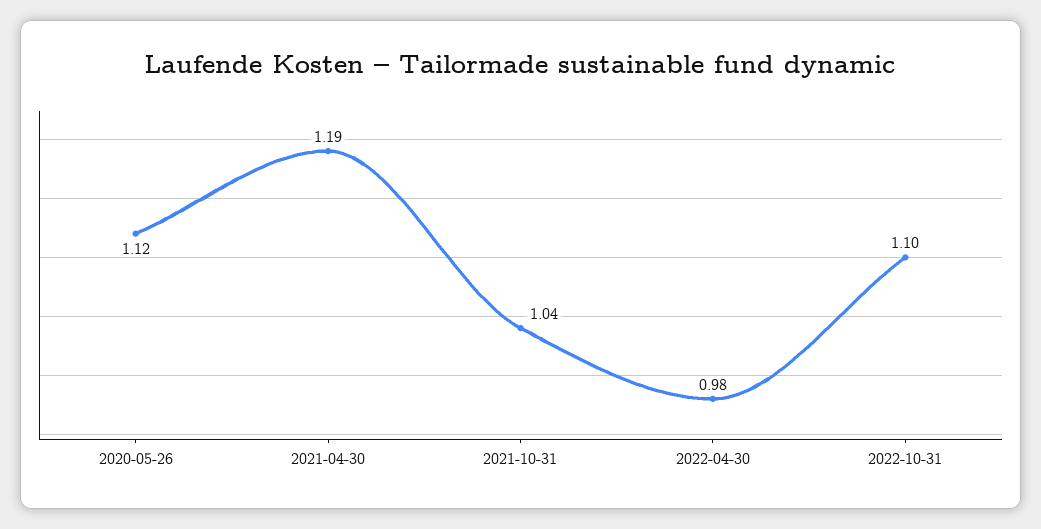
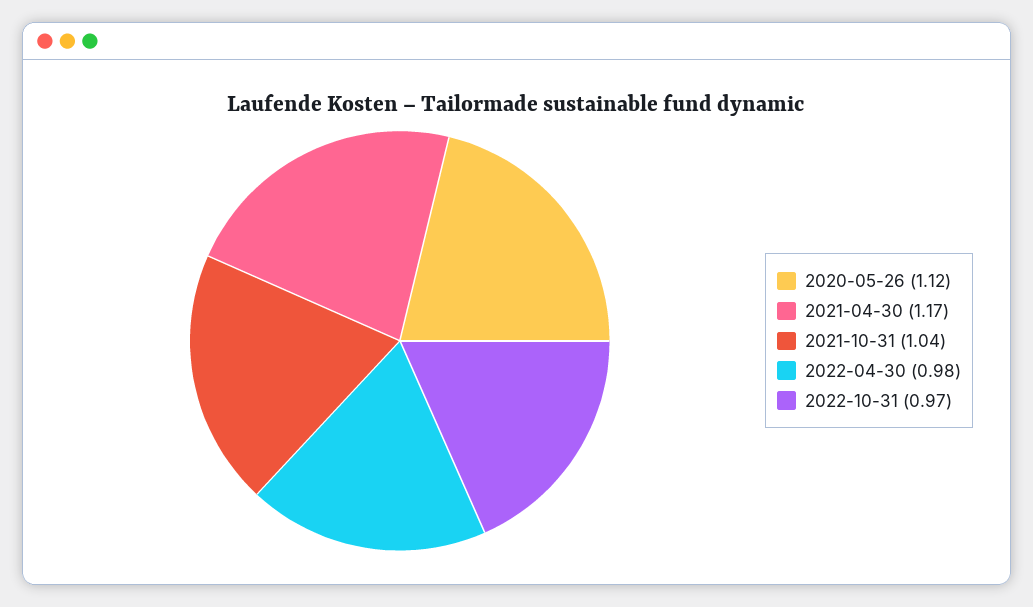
2021-04-30: 1.19 -> 1.17
2022-10-31: 1.1 -> 0.97

